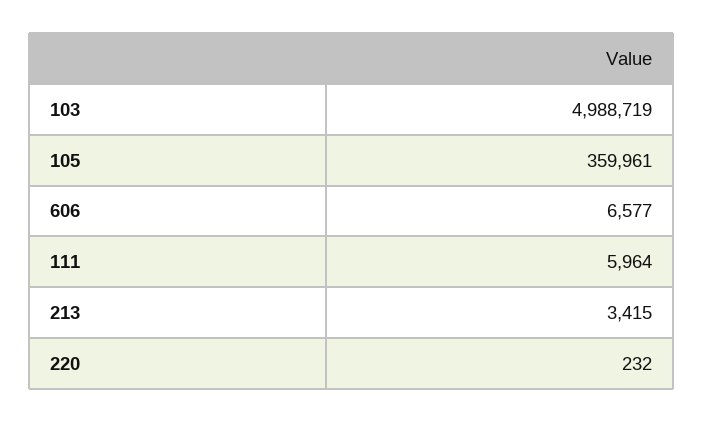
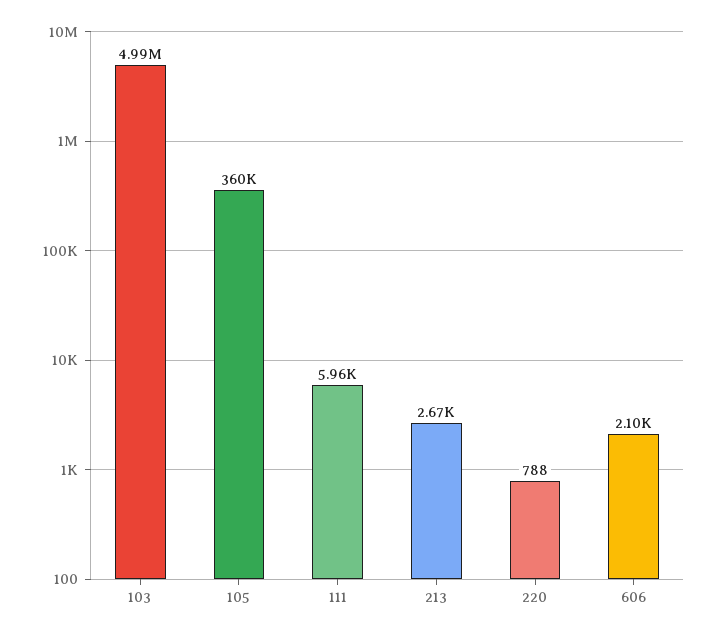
606: 6577 -> 2100
213: 3415 -> 2670
220: 232 -> 788

